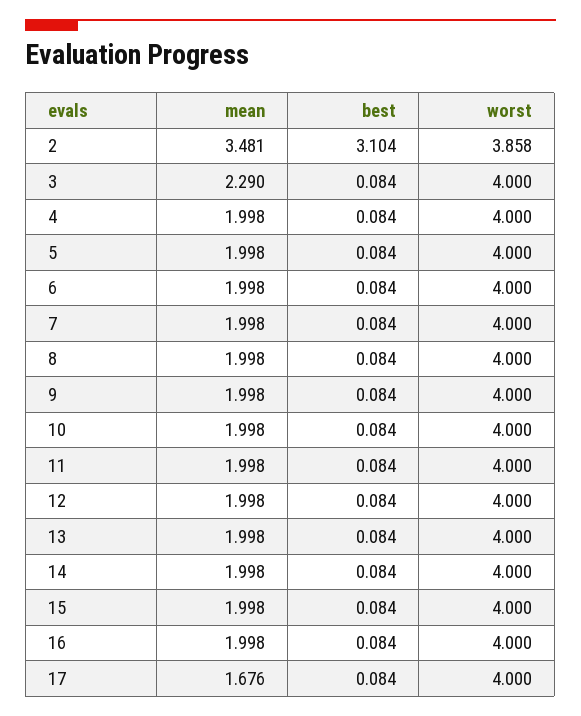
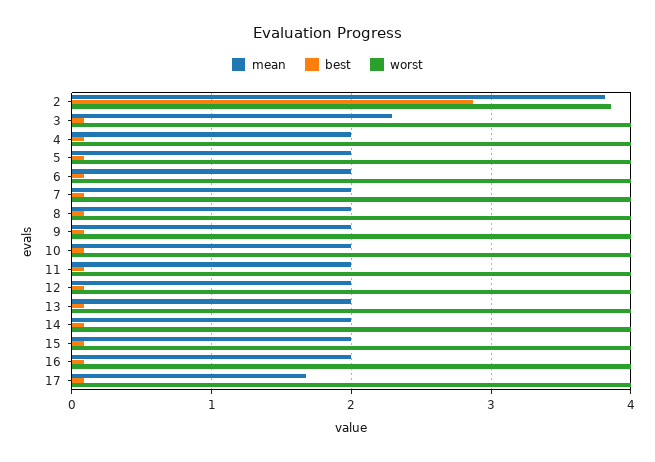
mean, 2: 3.481 -> 3.8
best, 2: 3.104 -> 2.9

